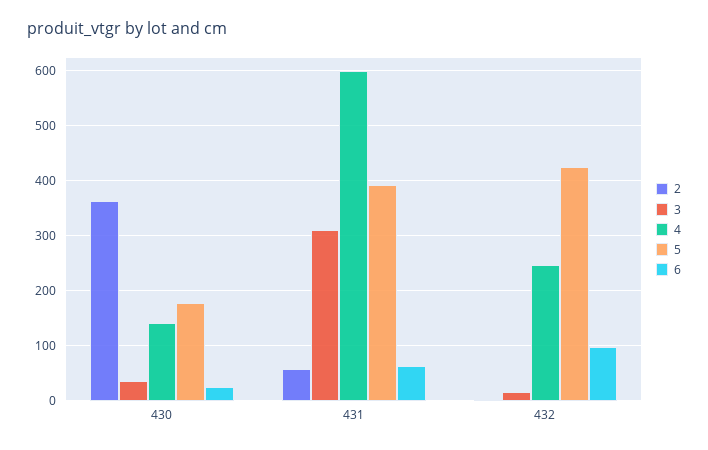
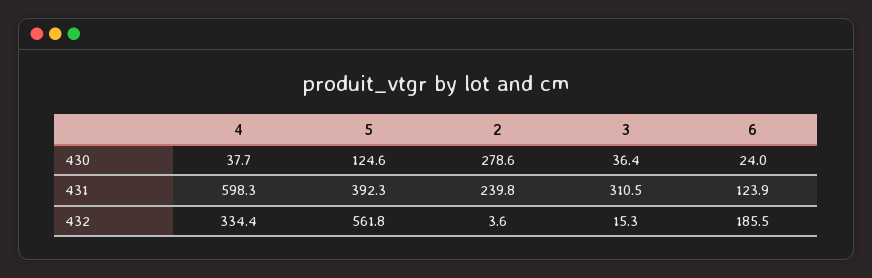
2, 430: 360 -> 278.6
4, 430: 140 -> 37.7
5, 430: 180 -> 124.6
2, 431: 60 -> 239.8
6, 431: 60 -> 123.9
4, 432: 240 -> 334.4
5, 432: 420 -> 561.8
6, 432: 100 -> 185.5

